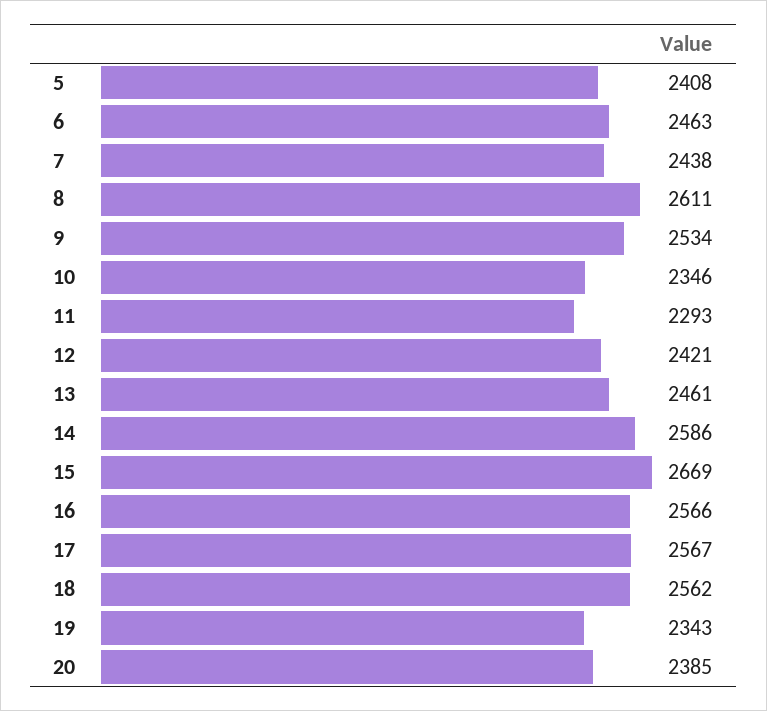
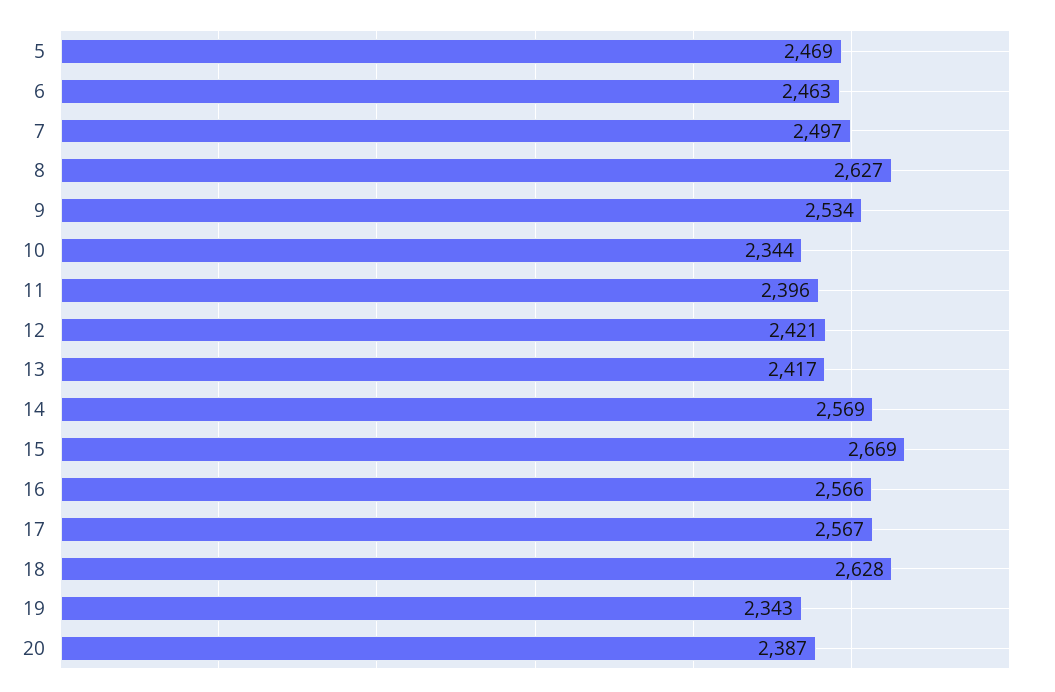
5: 2408 -> 2469
7: 2438 -> 2497
8: 2611 -> 2627
10: 2346 -> 2344
11: 2293 -> 2396
13: 2461 -> 2417
14: 2586 -> 2569
18: 2562 -> 2628
20: 2385 -> 2387

